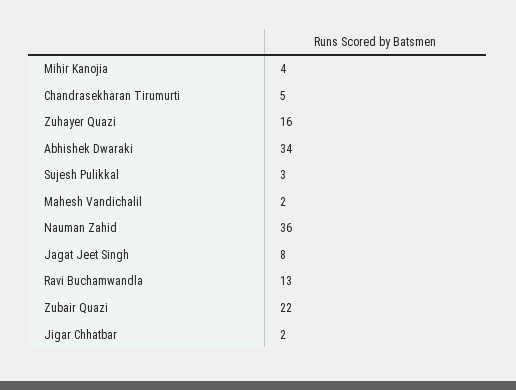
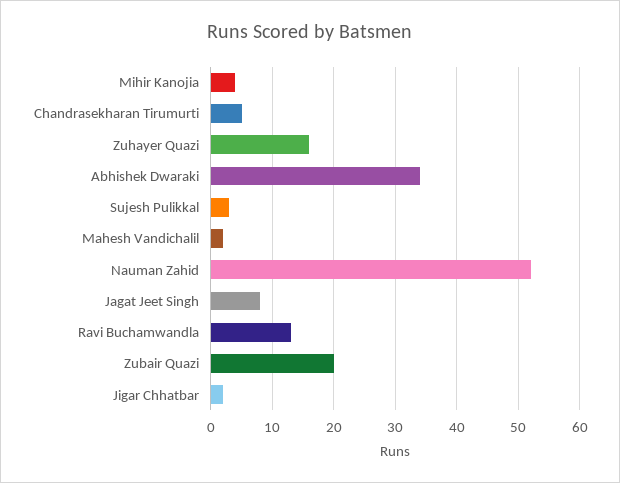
Nauman Zahid: 36 -> 52
Zubair Quazi: 22 -> 20

